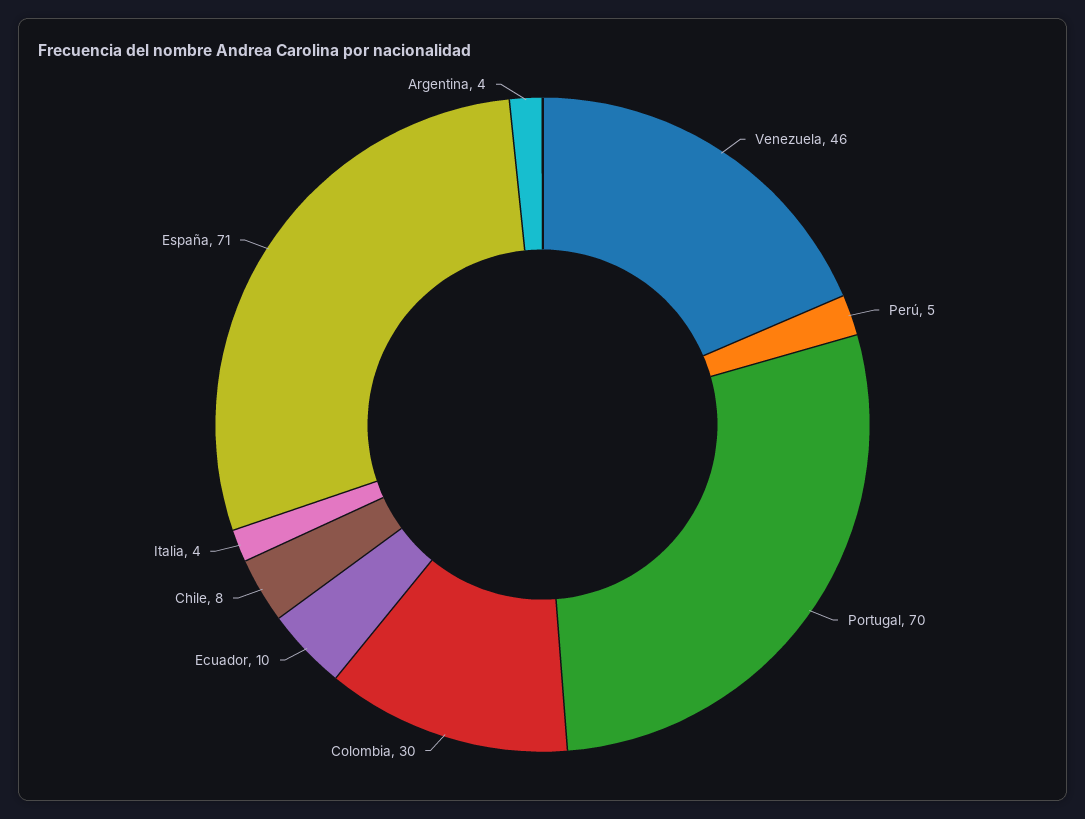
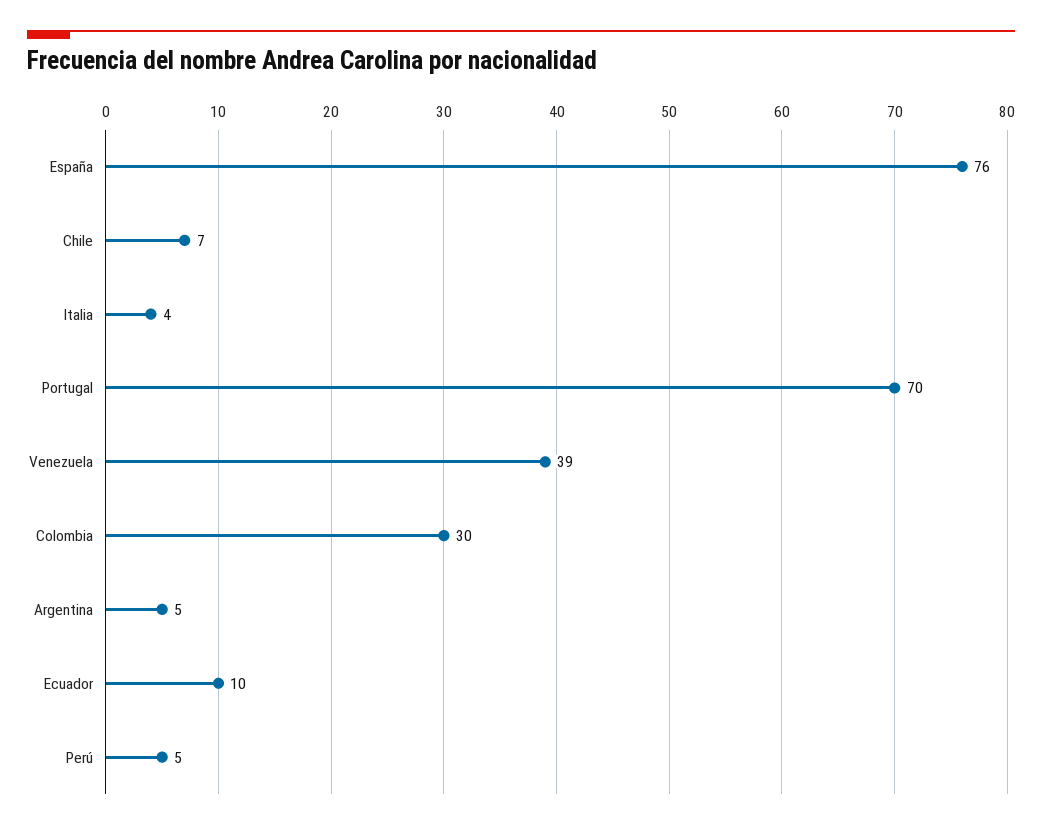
Venezuela: 46 -> 39
Chile: 8 -> 7
España: 71 -> 76
Argentina: 4 -> 5

